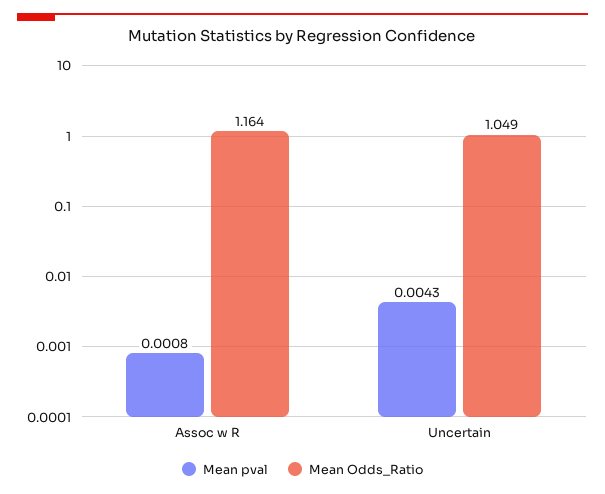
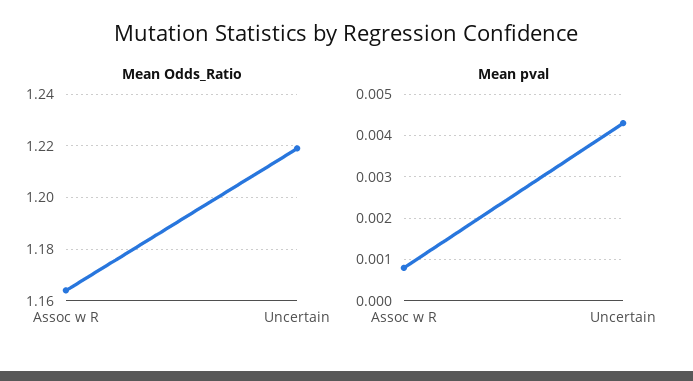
Mean Odds_Ratio, Uncertain: 1.049 -> 1.22

